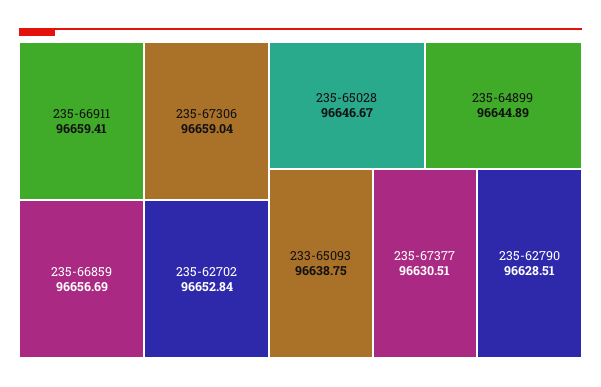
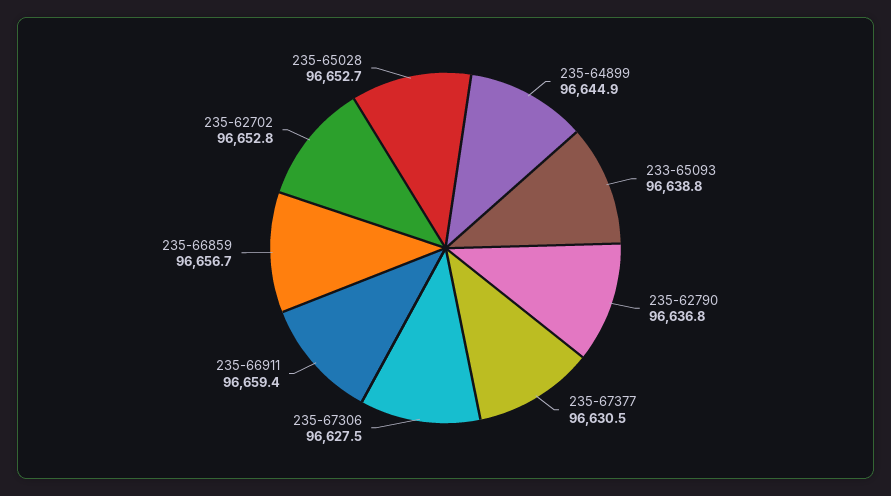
235-67306: 96659.04 -> 96627.5
235-65028: 96646.67 -> 96652.7
235-62790: 96628.51 -> 96636.8

